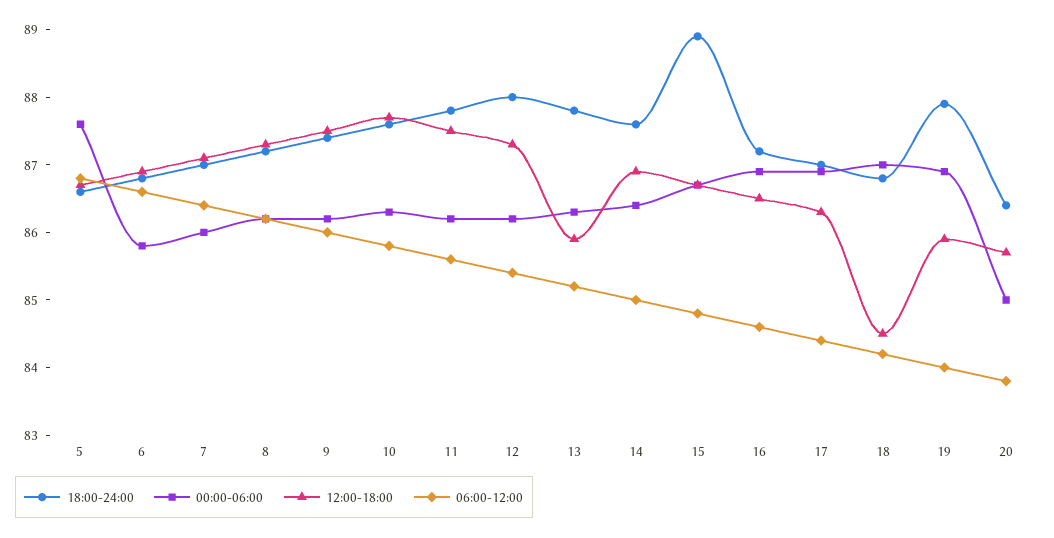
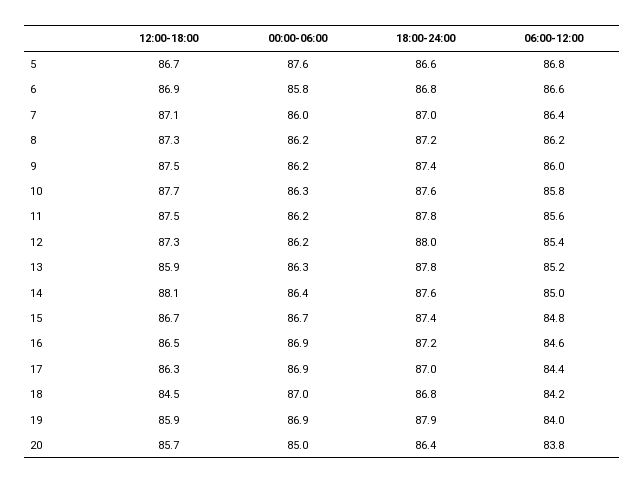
12:00-18:00, 14: 87 -> 88.1
18:00-24:00, 15: 89 -> 87.4

